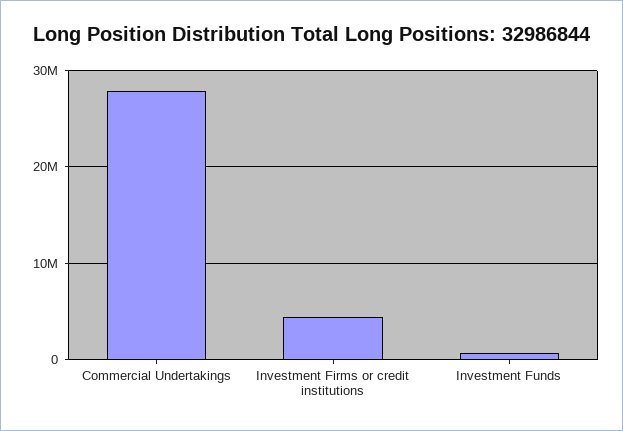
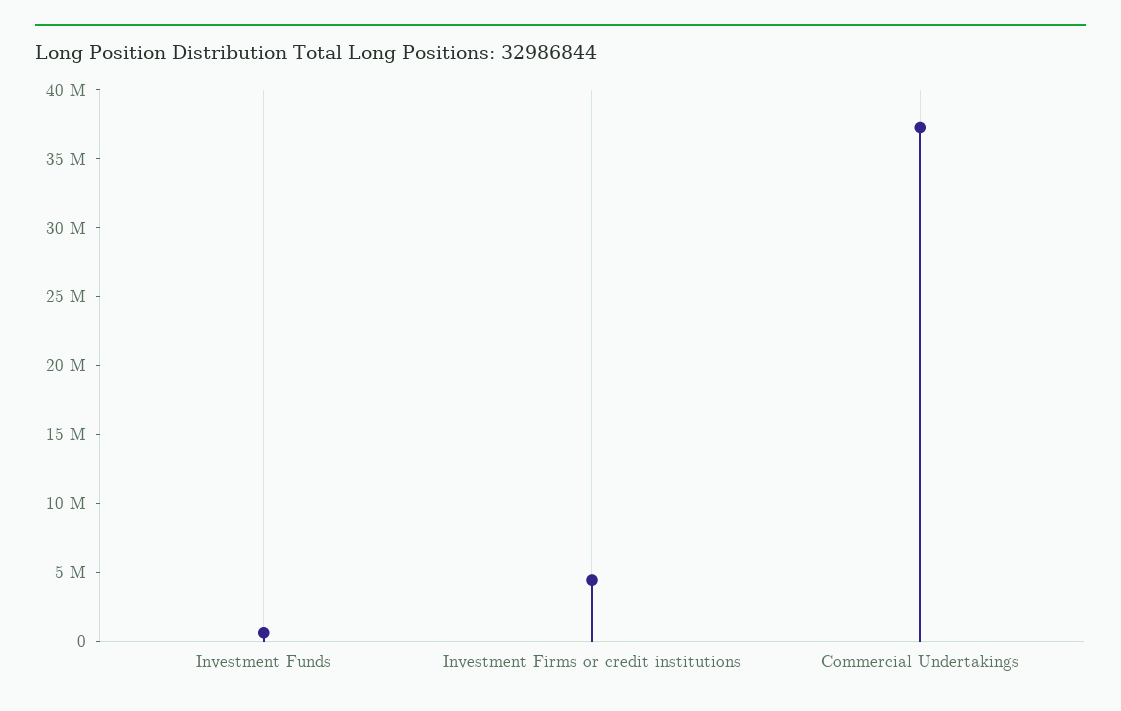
Commercial Undertakings: 28000000 -> 37000000

